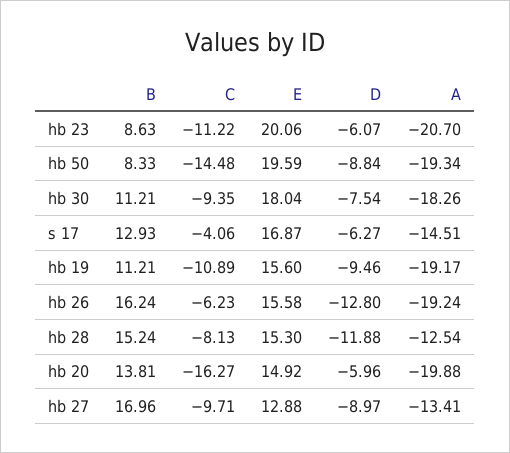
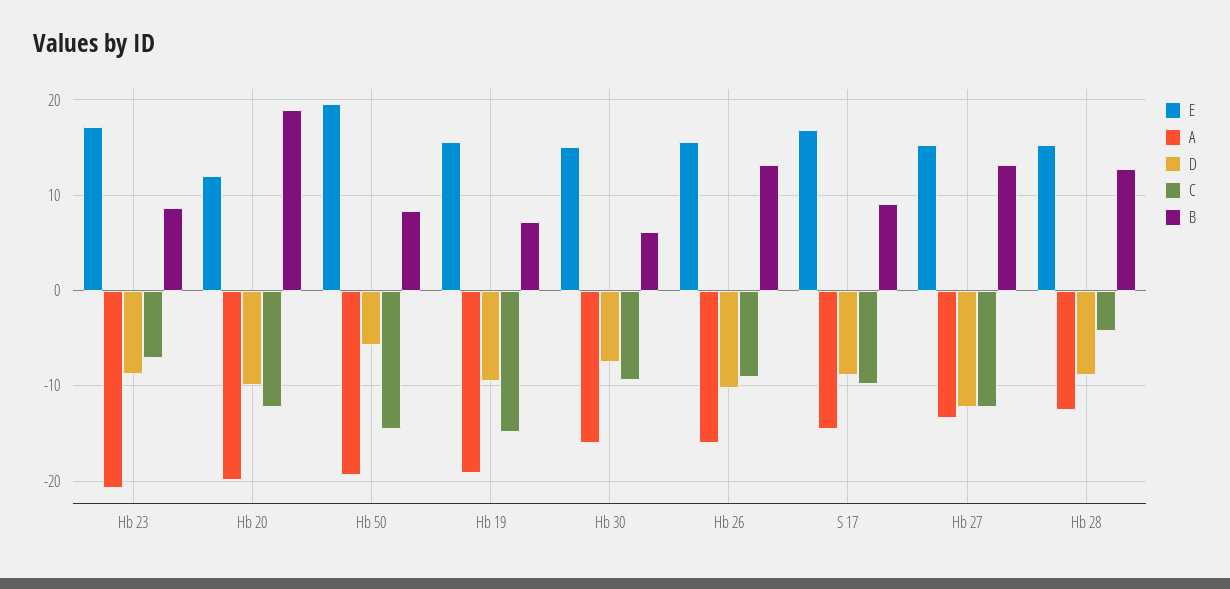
C, hb 23: -11.22 -> -7
E, hb 23: 20.06 -> 17
D, hb 23: -6.07 -> -9
D, hb 50: -8.84 -> -6
B, hb 30: 11.21 -> 6
E, hb 30: 18.04 -> 15
A, hb 30: -18.26 -> -16
B, s 17: 12.93 -> 9
C, s 17: -4.06 -> -10
D, s 17: -6.27 -> -9
B, hb 19: 11.21 -> 7
C, hb 19: -10.89 -> -15
B, hb 26: 16.24 -> 13
C, hb 26: -6.23 -> -9
D, hb 26: -12.8 -> -10
A, hb 26: -19.24 -> -16
B, hb 28: 15.24 -> 13
C, hb 28: -8.13 -> -4
D, hb 28: -11.88 -> -9
B, hb 20: 13.81 -> 19
C, hb 20: -16.27 -> -12
E, hb 20: 14.92 -> 12
D, hb 20: -5.96 -> -10
B, hb 27: 16.96 -> 13
C, hb 27: -9.71 -> -12
E, hb 27: 12.88 -> 15
D, hb 27: -8.97 -> -12

